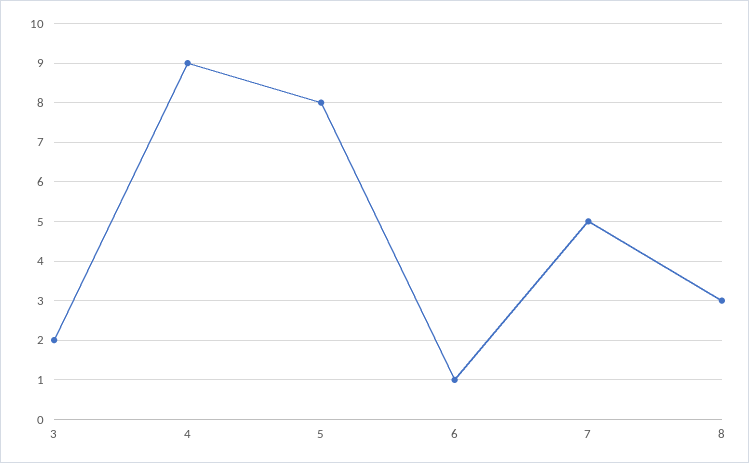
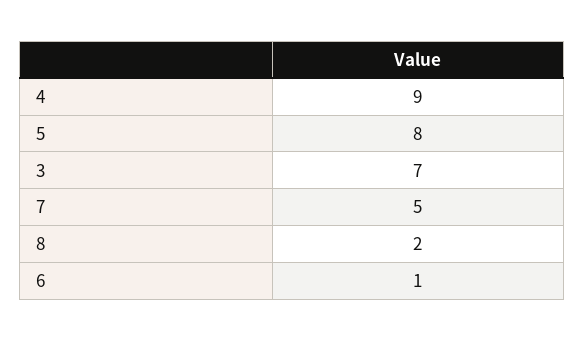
3: 2 -> 7
8: 3 -> 2

